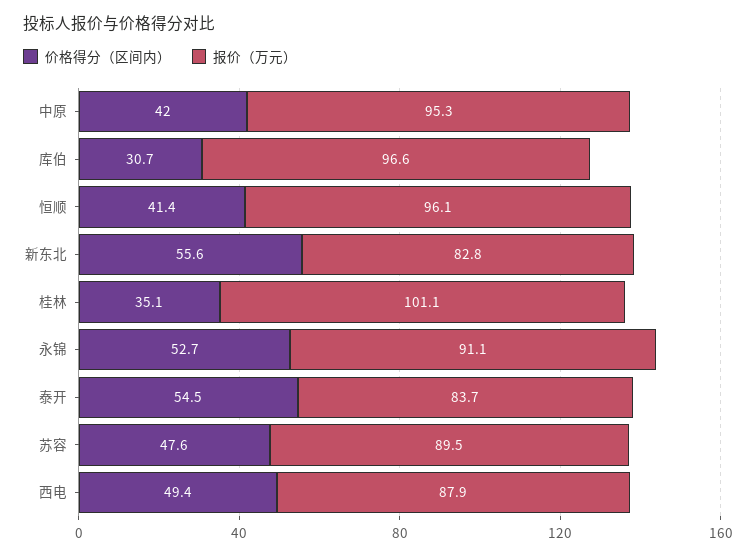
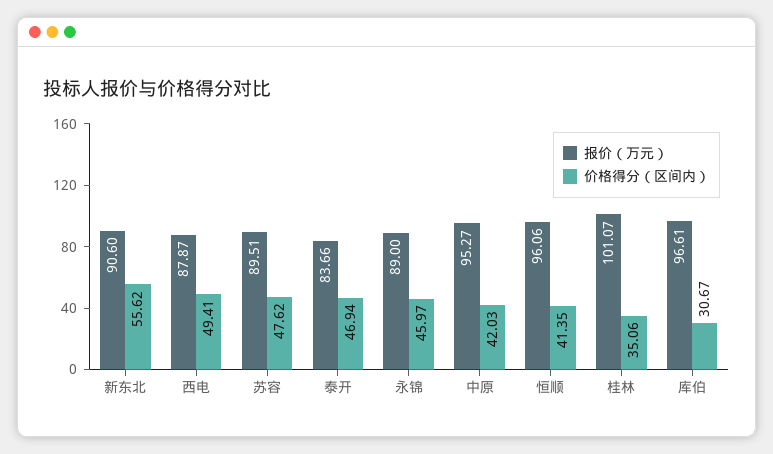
报价（万元）, 新东北: 82.8 -> 90.6
价格得分（区间内）, 永锦: 52.7 -> 45.97
报价（万元）, 永锦: 91.1 -> 89
价格得分（区间内）, 泰开: 54.5 -> 46.94

